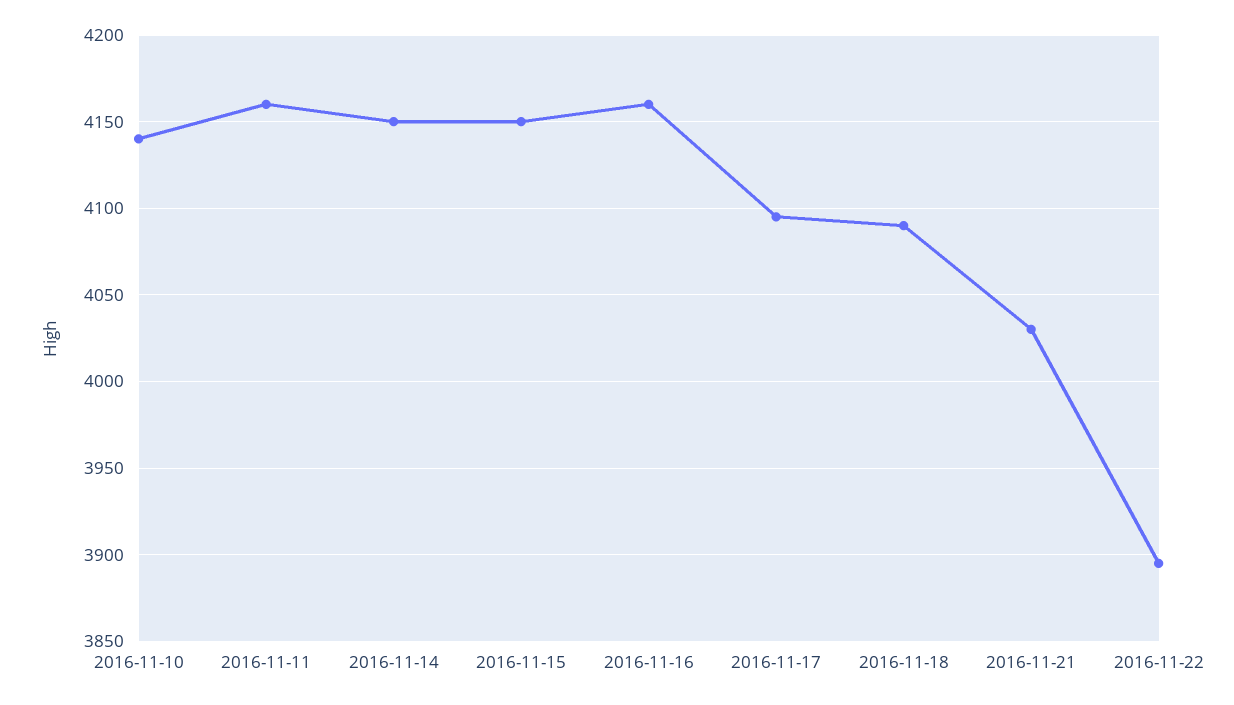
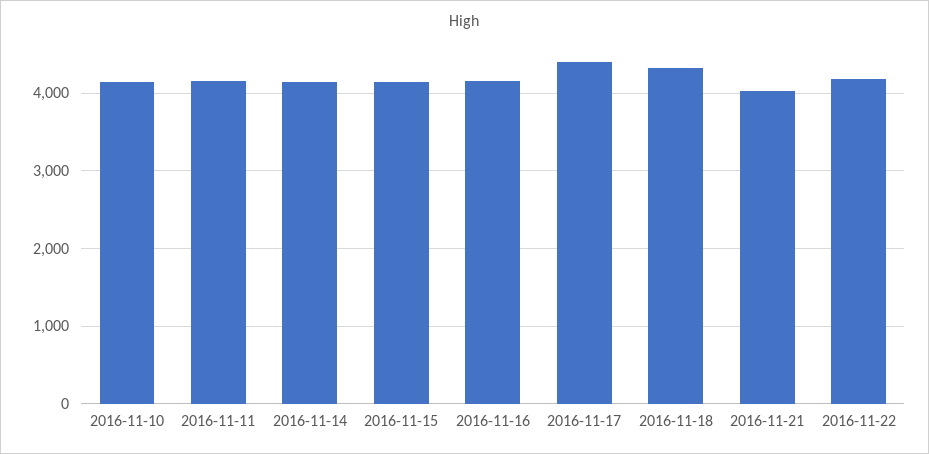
2016-11-17: 4095 -> 4400
2016-11-18: 4090 -> 4300
2016-11-22: 3895 -> 4200

